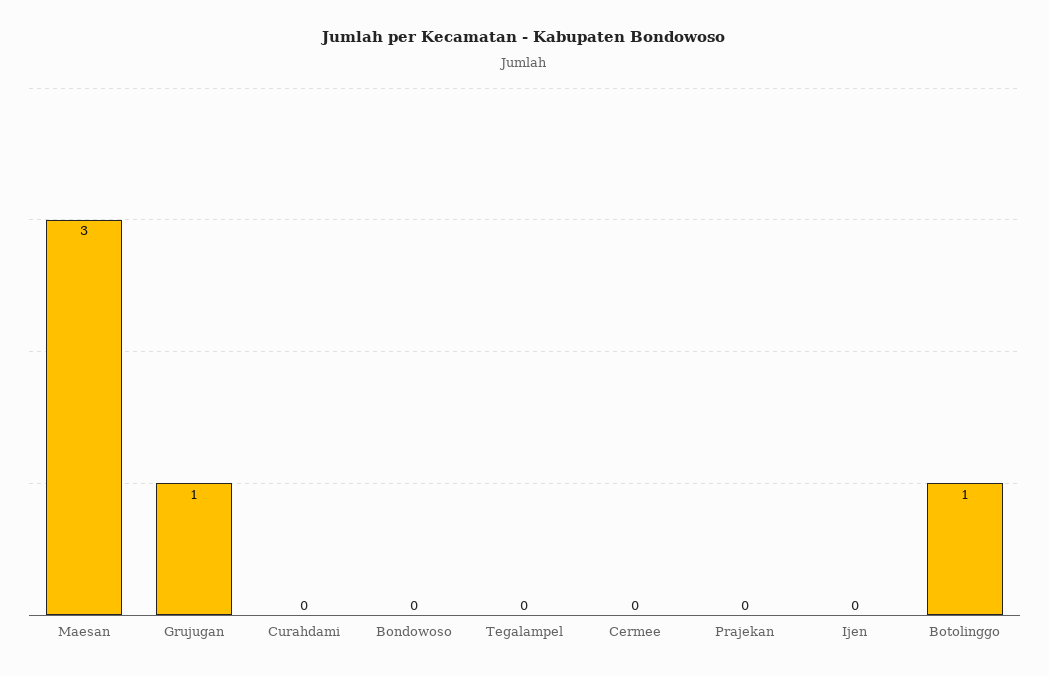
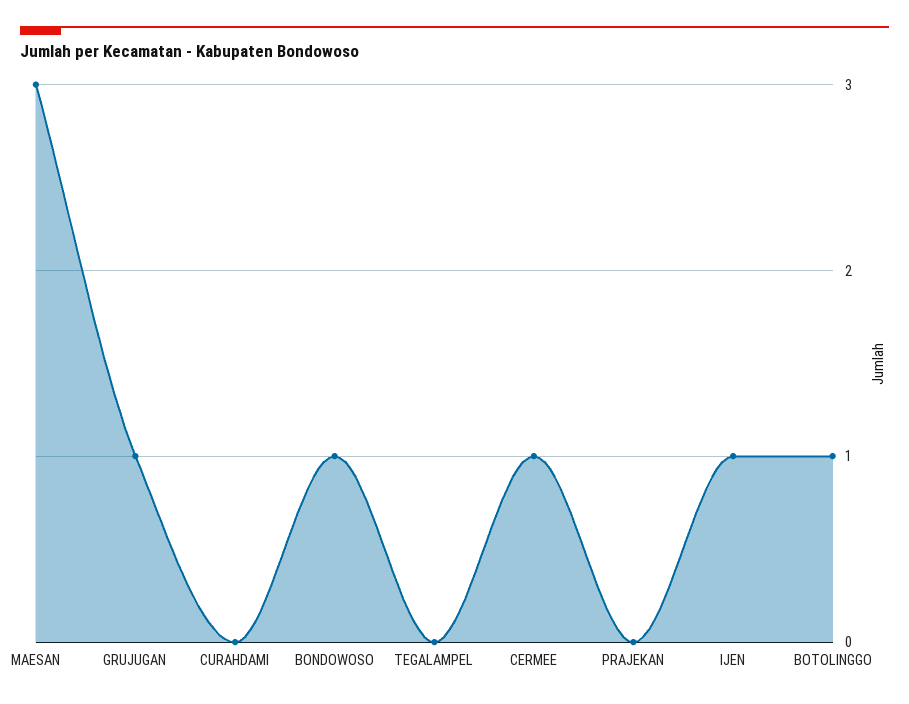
Bondowoso: 0 -> 1
Cermee: 0 -> 1
Ijen: 0 -> 1

